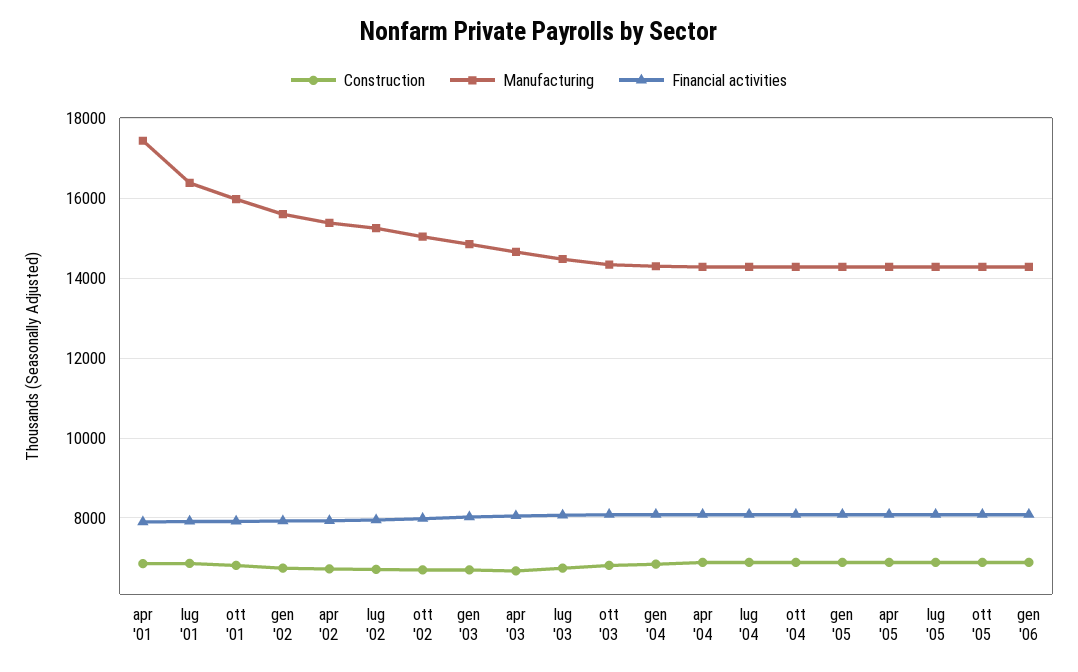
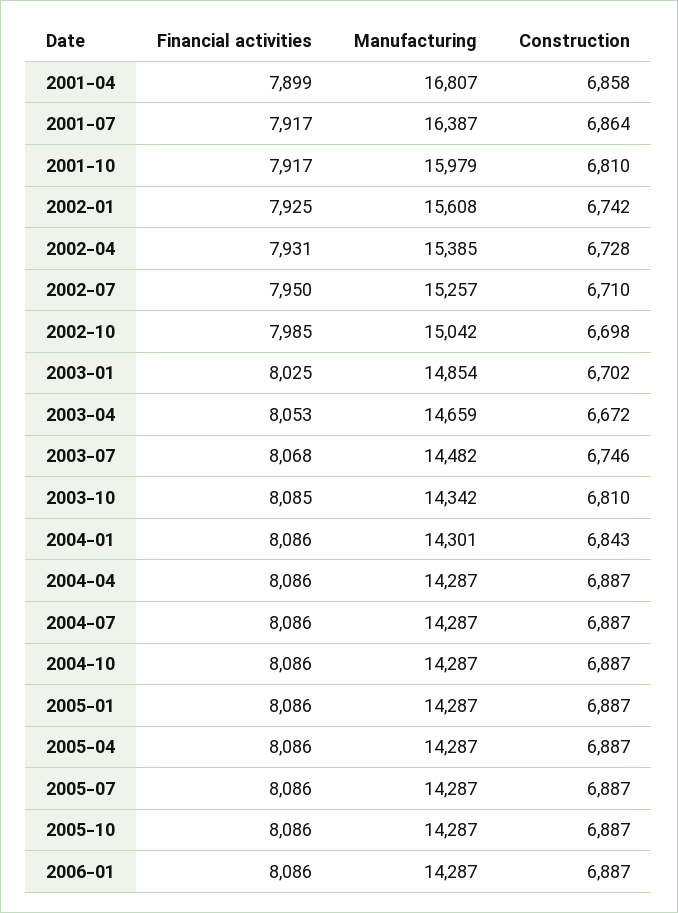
Manufacturing, apr '01: 17400 -> 16807

